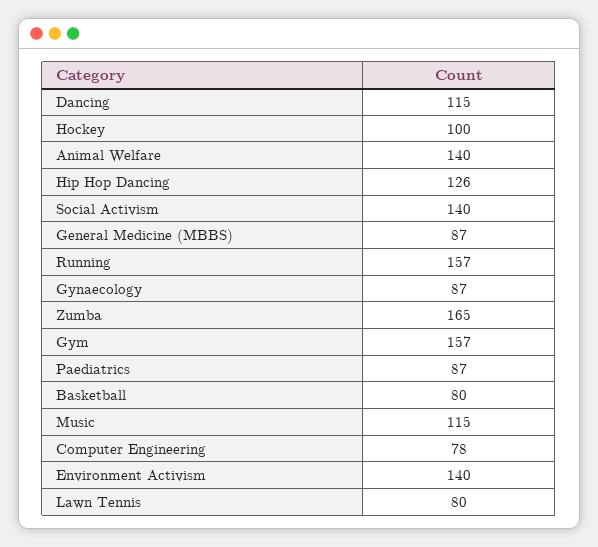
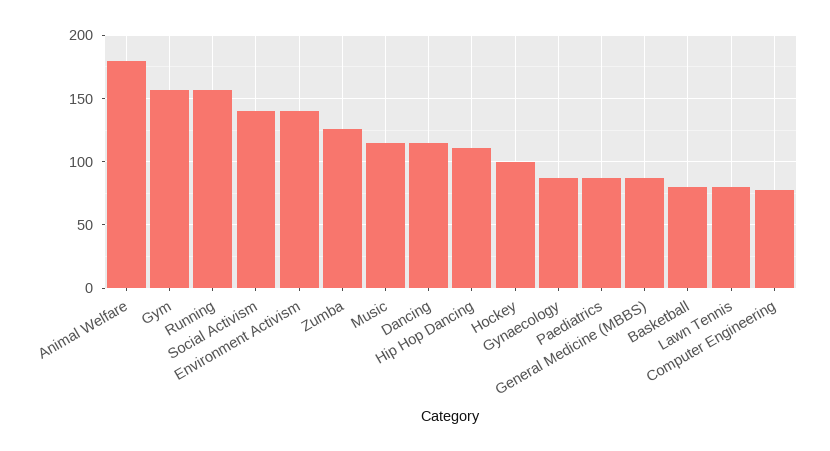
Animal Welfare: 140 -> 180
Hip Hop Dancing: 126 -> 110
Zumba: 165 -> 125

